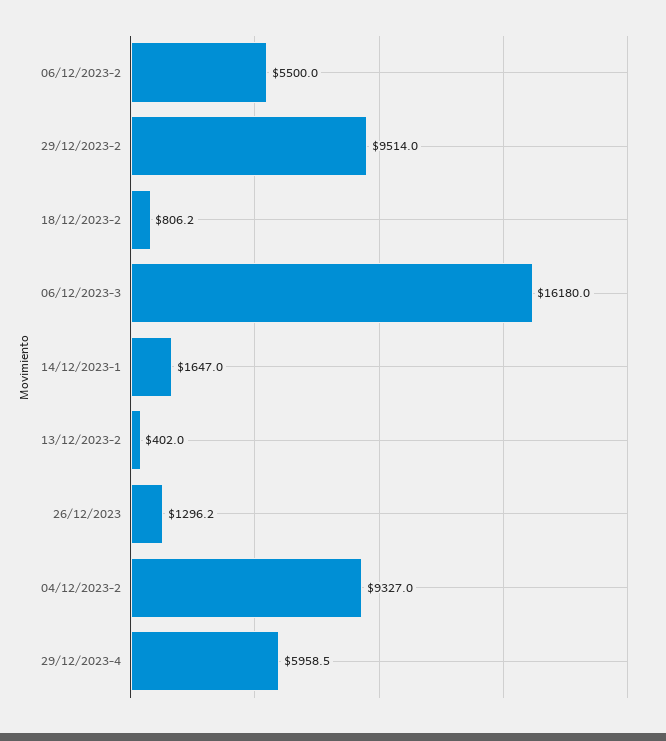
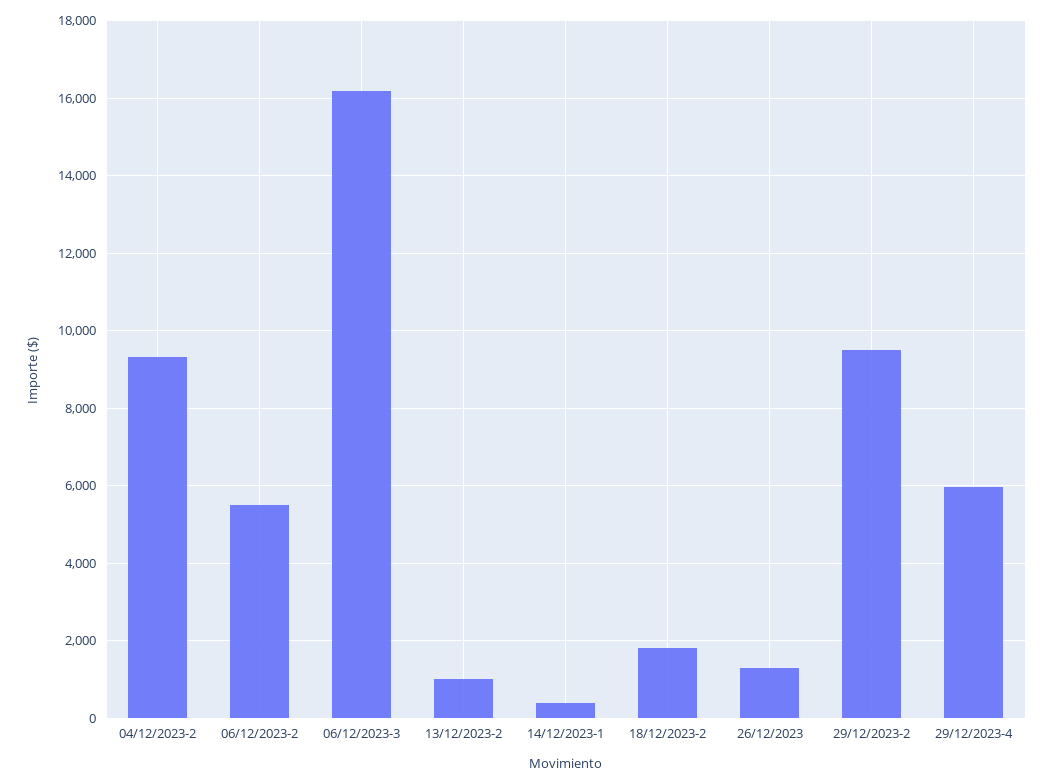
18/12/2023-2: 806.2 -> 1800
14/12/2023-1: 1647 -> 400
13/12/2023-2: 402 -> 1000

